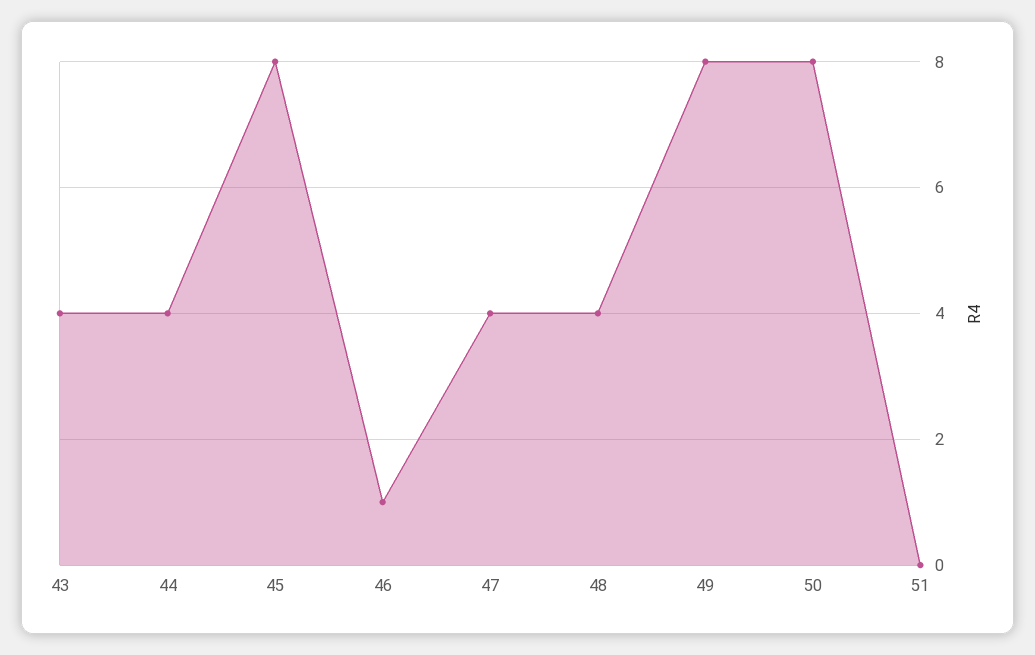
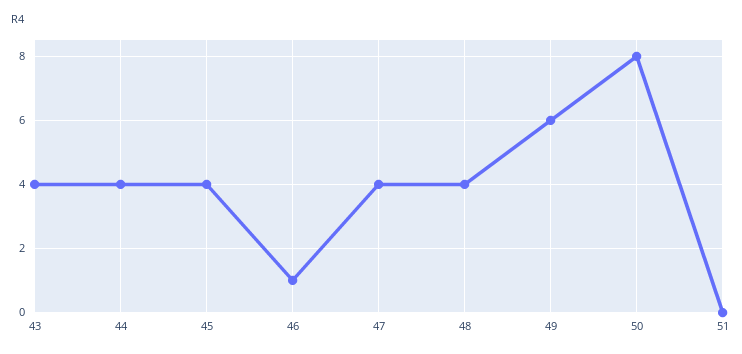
45: 8 -> 4
49: 8 -> 6

